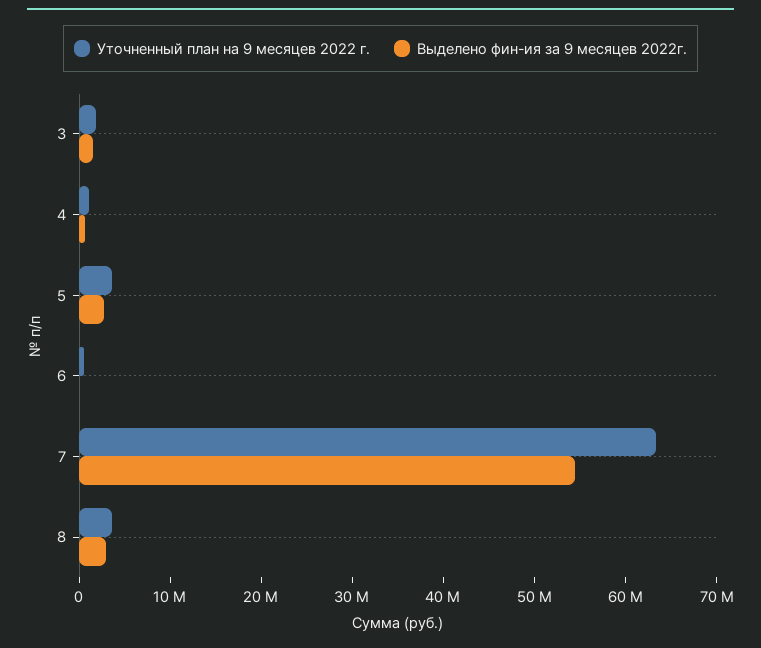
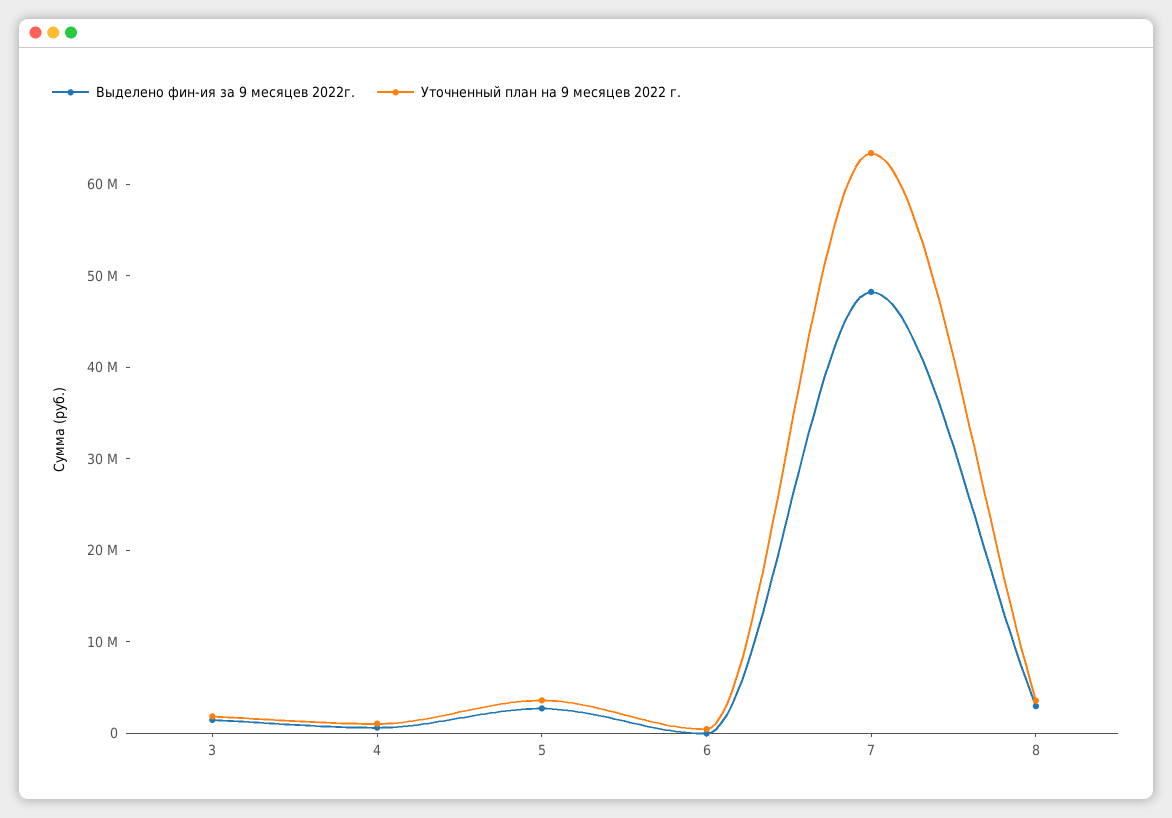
Выделено фин-ия за 9 месяцев 2022г., 7: 54000000 -> 48000000

